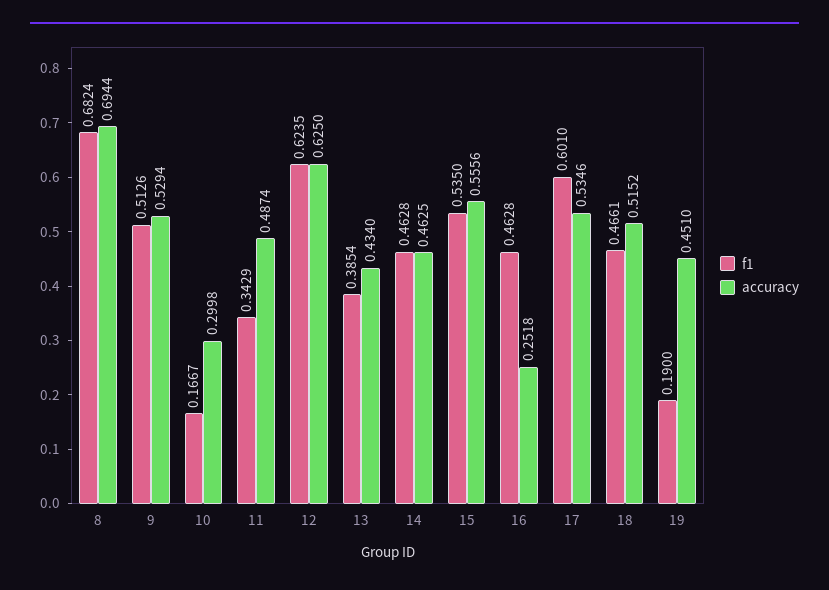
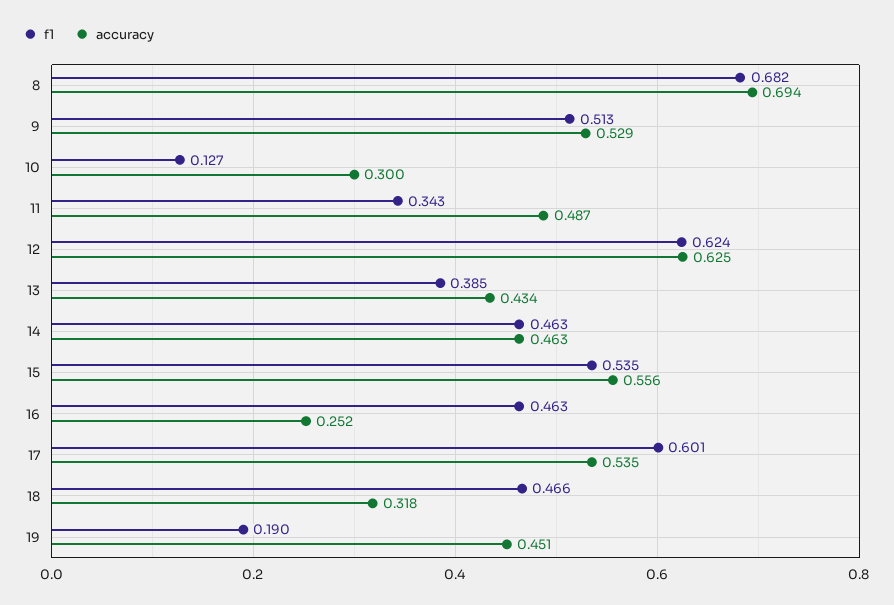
f1, 10: 0.1667 -> 0.127
accuracy, 18: 0.5152 -> 0.318

